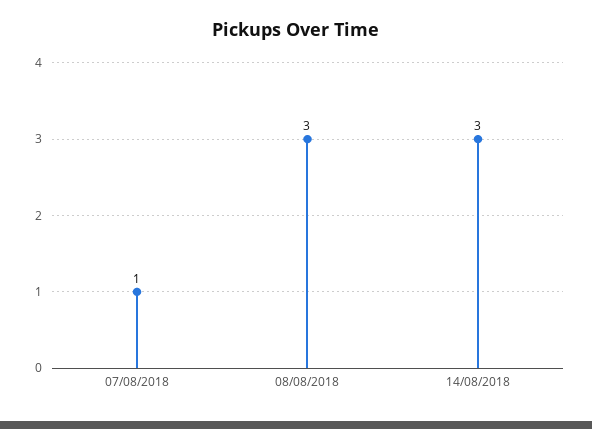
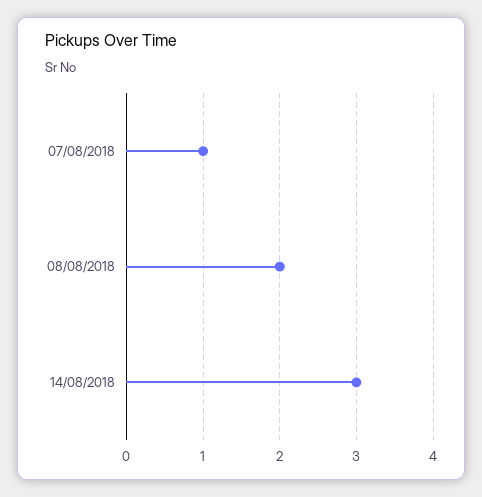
08/08/2018: 3 -> 2

